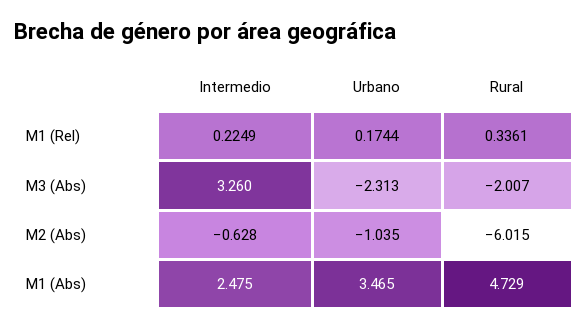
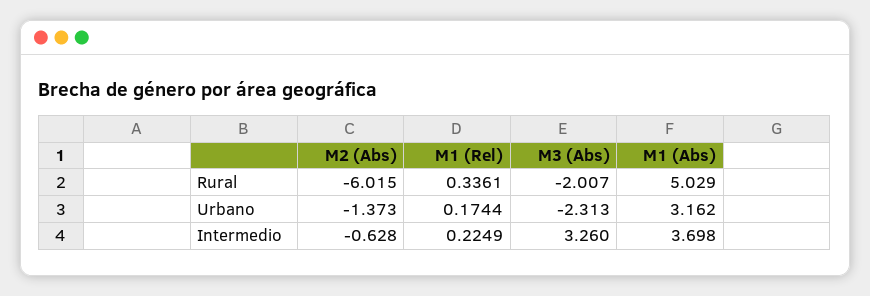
Urbano, M2 (Abs): -1.035 -> -1.373
Intermedio, M1 (Abs): 2.475 -> 3.698
Urbano, M1 (Abs): 3.465 -> 3.162
Rural, M1 (Abs): 4.729 -> 5.029

